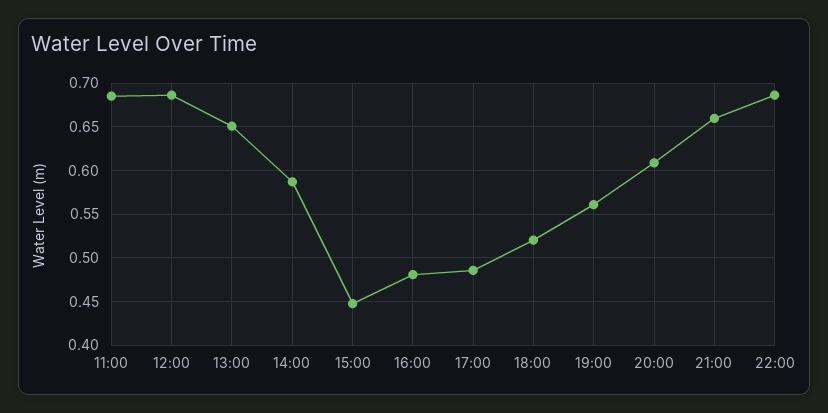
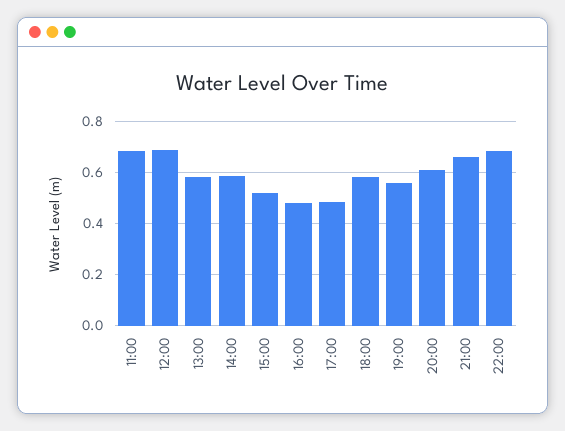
13:00: 0.65 -> 0.575
15:00: 0.45 -> 0.525
18:00: 0.52 -> 0.575

